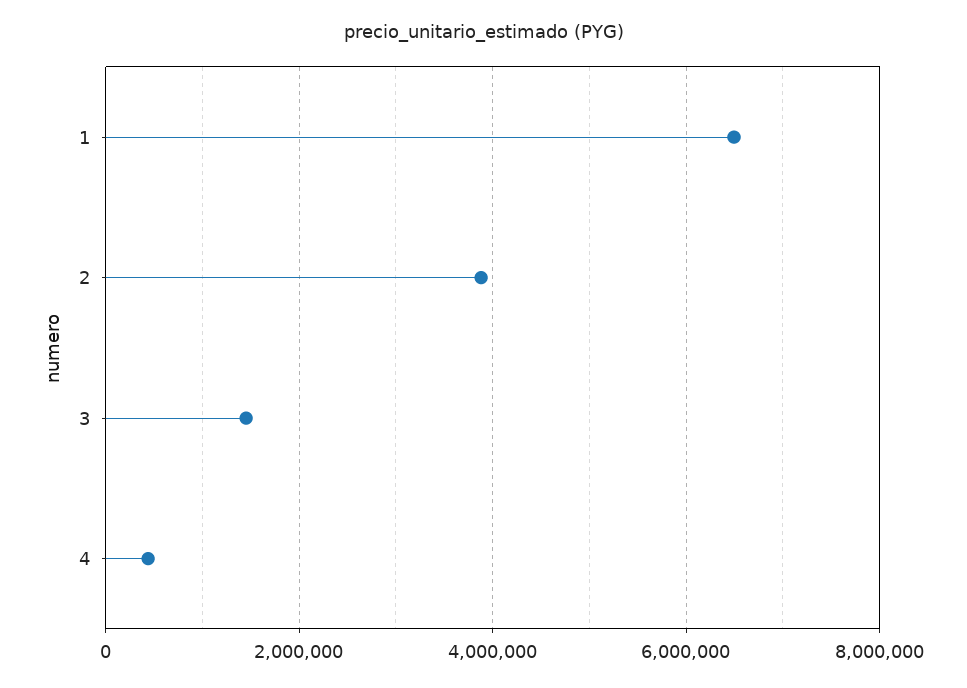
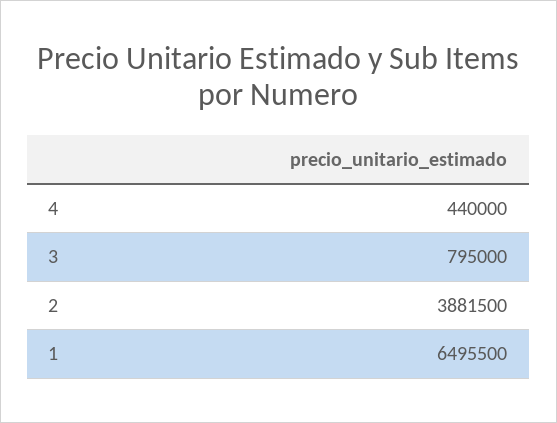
3: 1400000 -> 795000

